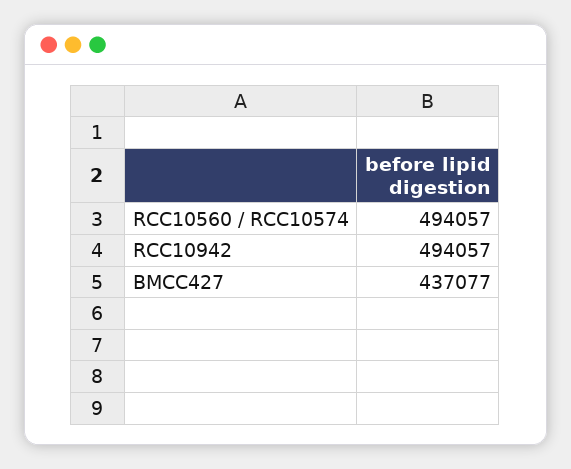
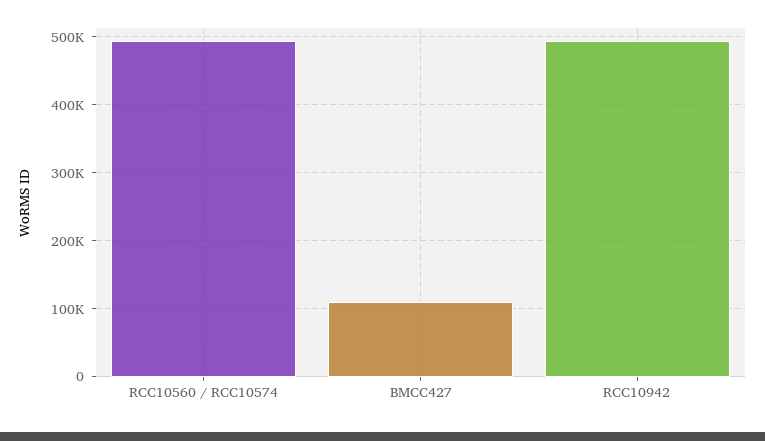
BMCC427: 437077 -> 110000

